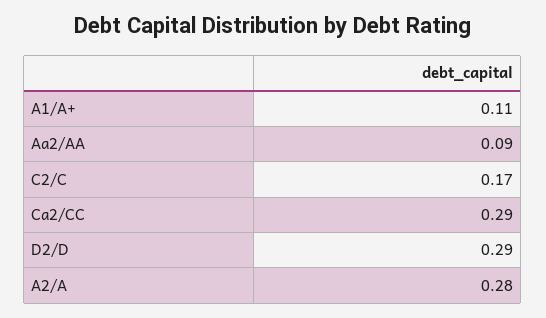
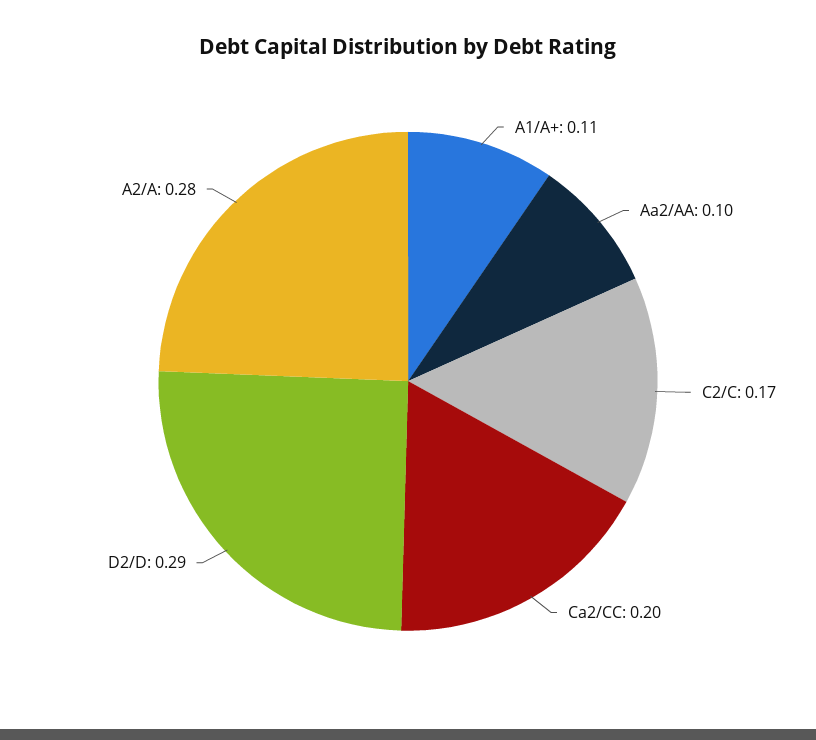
Aa2/AA: 0.09 -> 0.1
Ca2/CC: 0.29 -> 0.2

